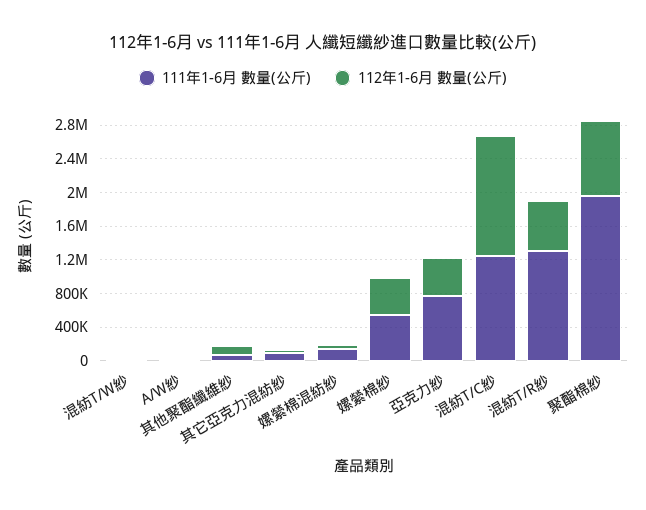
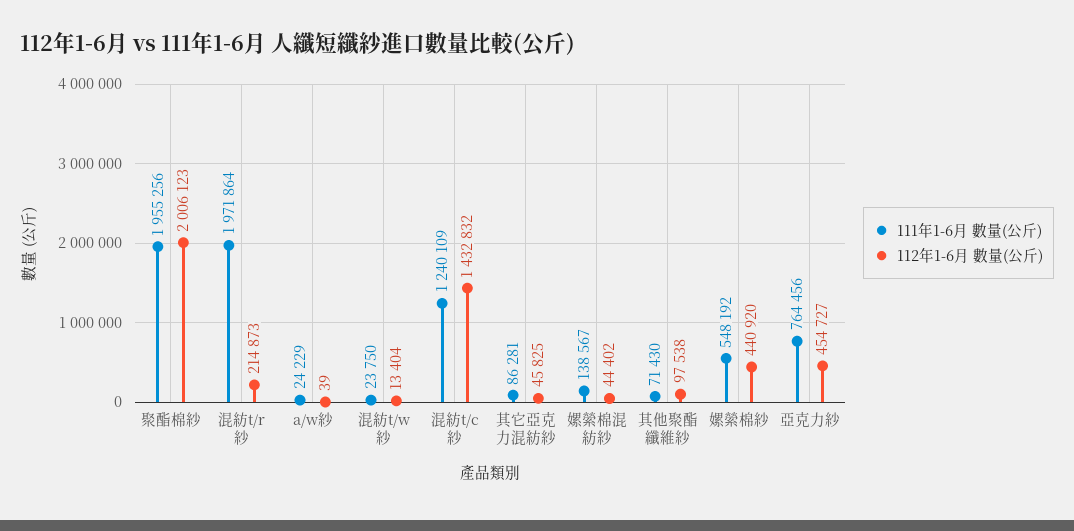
111年1-6月 數量(公斤), 混紡T/R紗: 1300000 -> 1971864
112年1-6月 數量(公斤), 混紡T/R紗: 600000 -> 214873
112年1-6月 數量(公斤), 聚酯棉紗: 900000 -> 2006123

